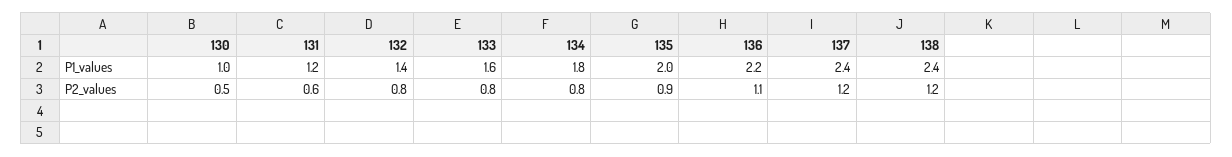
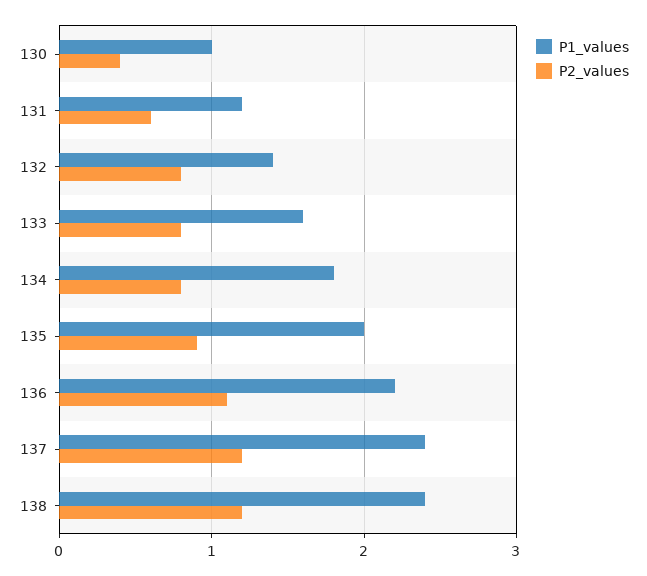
P2_values, 130: 0.5 -> 0.4

